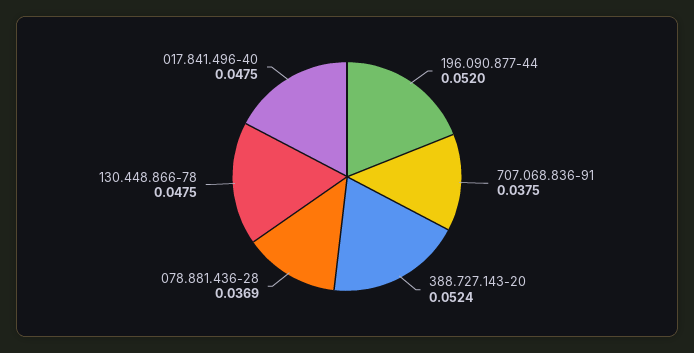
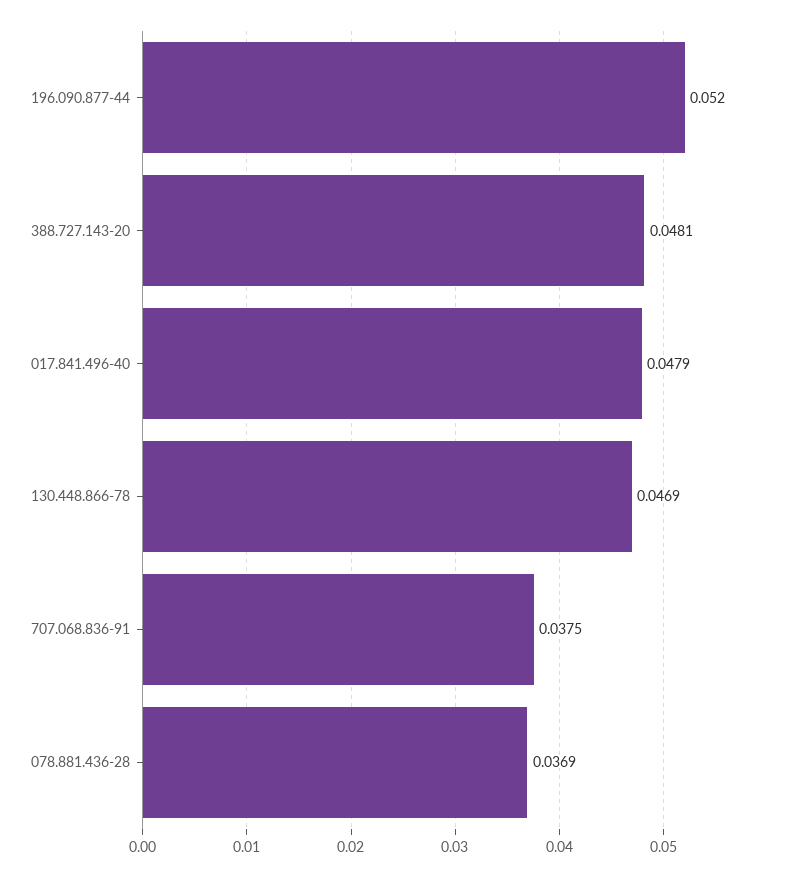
388.727.143-20: 0.0524 -> 0.0481
130.448.866-78: 0.0475 -> 0.0469
017.841.496-40: 0.0475 -> 0.0479

